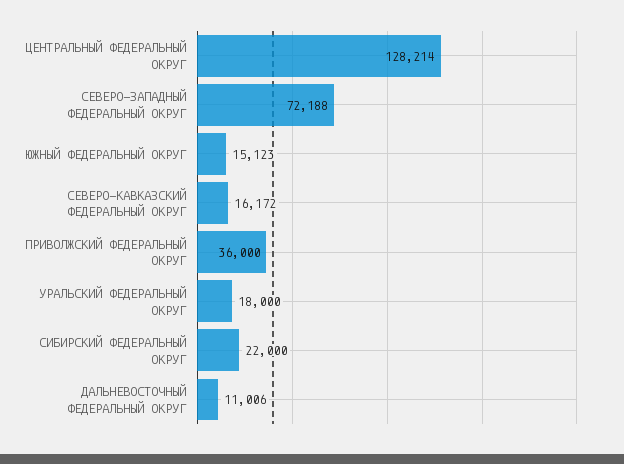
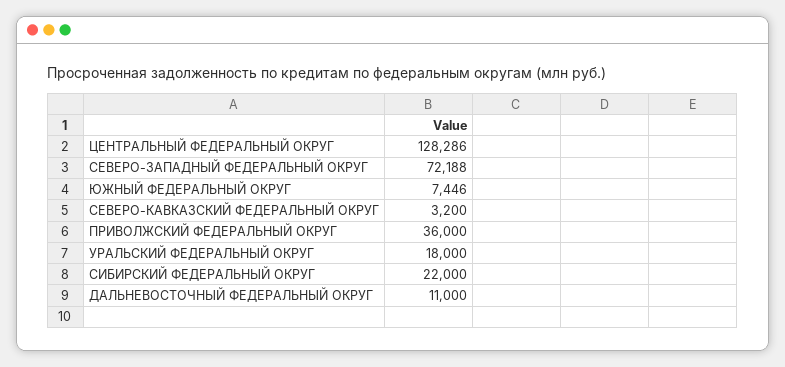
ЦЕНТРАЛЬНЫЙ ФЕДЕРАЛЬНЫЙ ОКРУГ: 128214 -> 128286
ЮЖНЫЙ ФЕДЕРАЛЬНЫЙ ОКРУГ: 15123 -> 7446
СЕВЕРО-КАВКАЗСКИЙ ФЕДЕРАЛЬНЫЙ ОКРУГ: 16172 -> 3200
ДАЛЬНЕВОСТОЧНЫЙ ФЕДЕРАЛЬНЫЙ ОКРУГ: 11006 -> 11000

